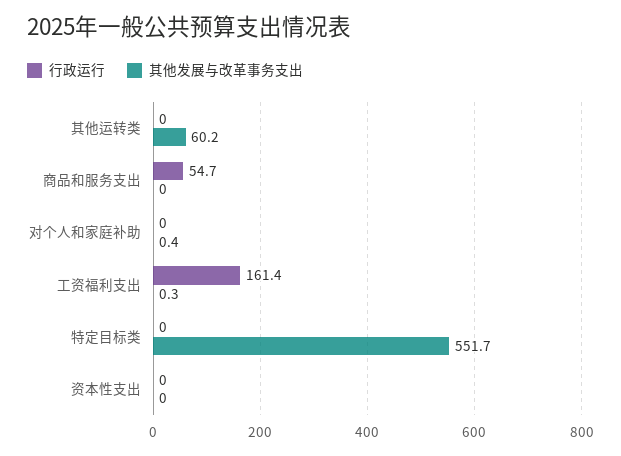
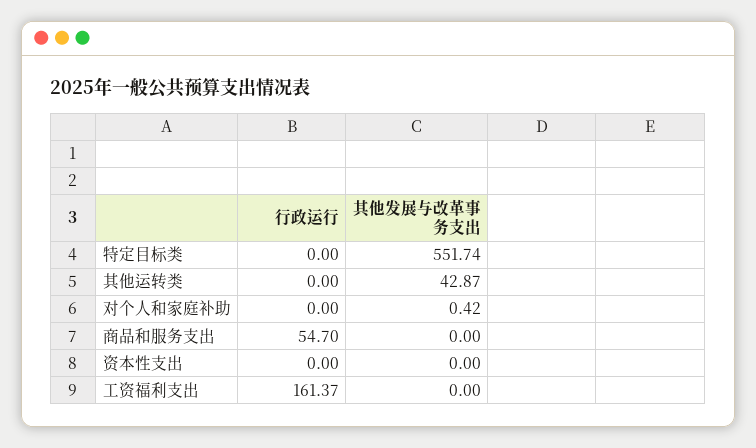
其他发展与改革事务支出, 其他运转类: 60.2 -> 42.87
其他发展与改革事务支出, 工资福利支出: 0.3 -> 0

